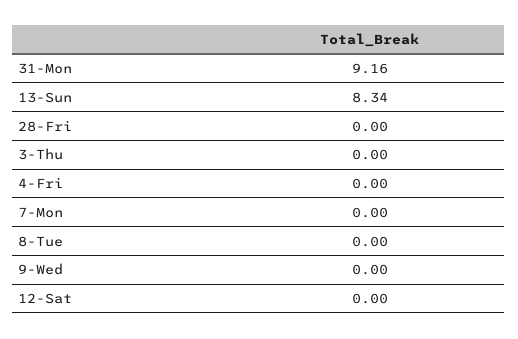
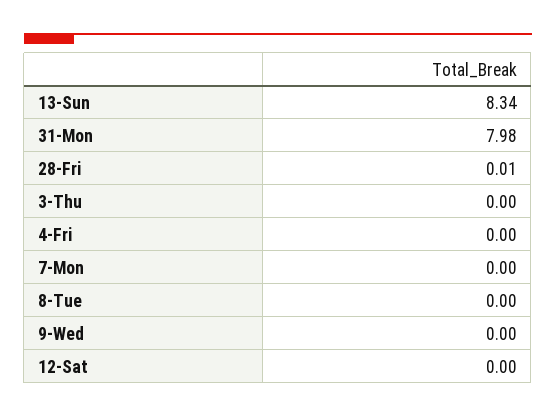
31-Mon: 9.16 -> 7.98
28-Fri: 0 -> 0.01

